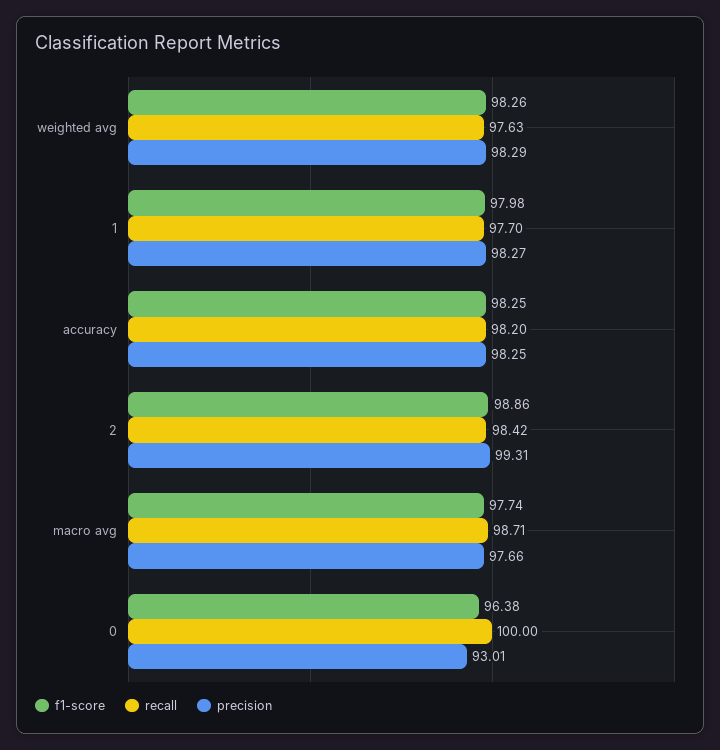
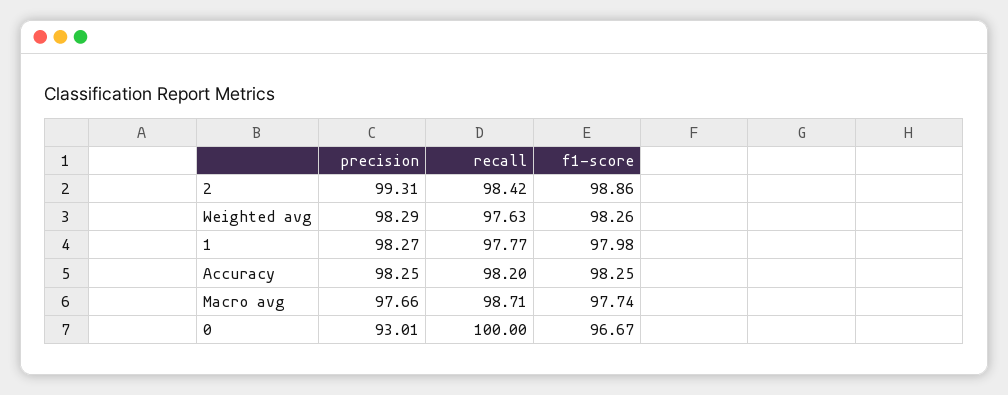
recall, 1: 97.7 -> 97.77
f1-score, 0: 96.38 -> 96.67

